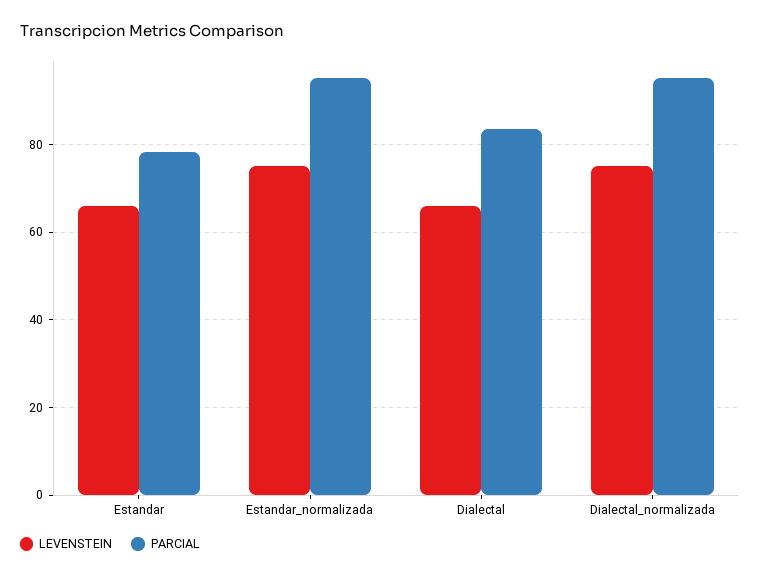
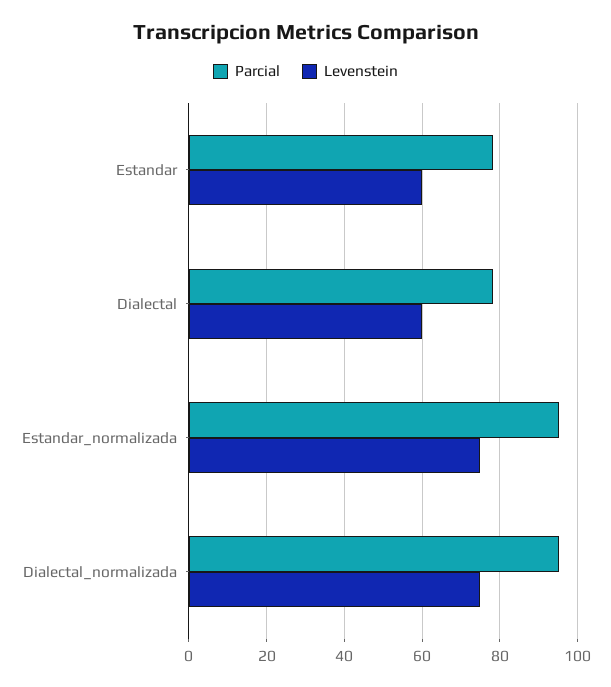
LEVENSTEIN, Estandar: 66 -> 60
LEVENSTEIN, Dialectal: 66 -> 60
PARCIAL, Dialectal: 84 -> 78

